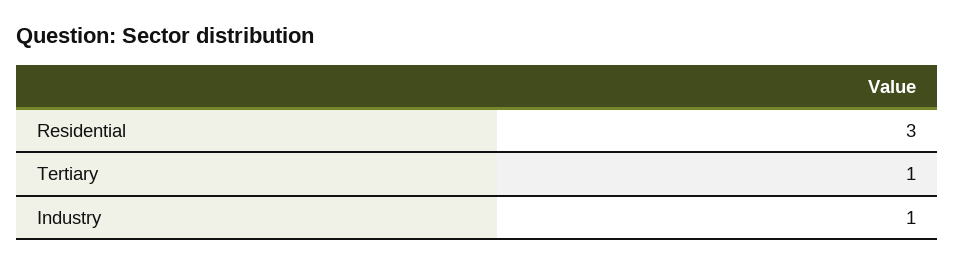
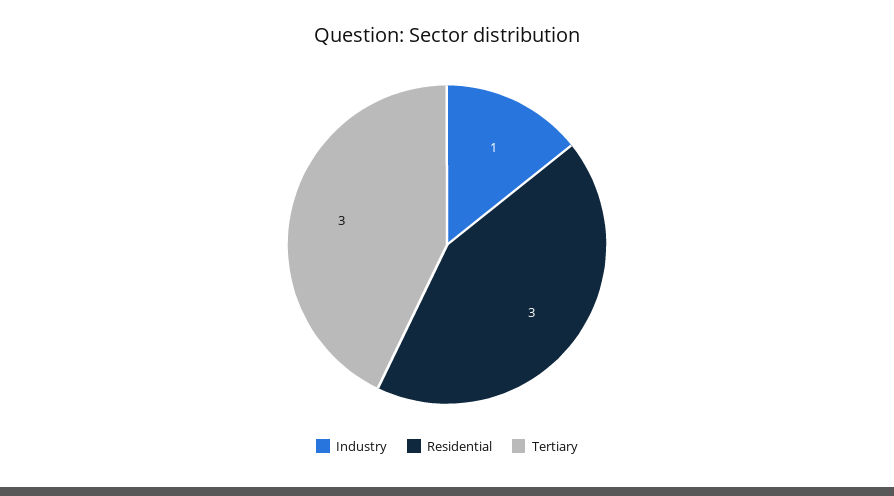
Tertiary: 1 -> 3

